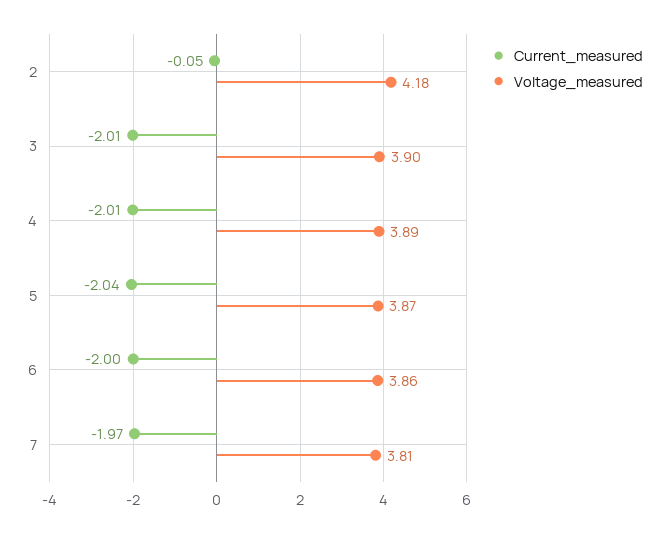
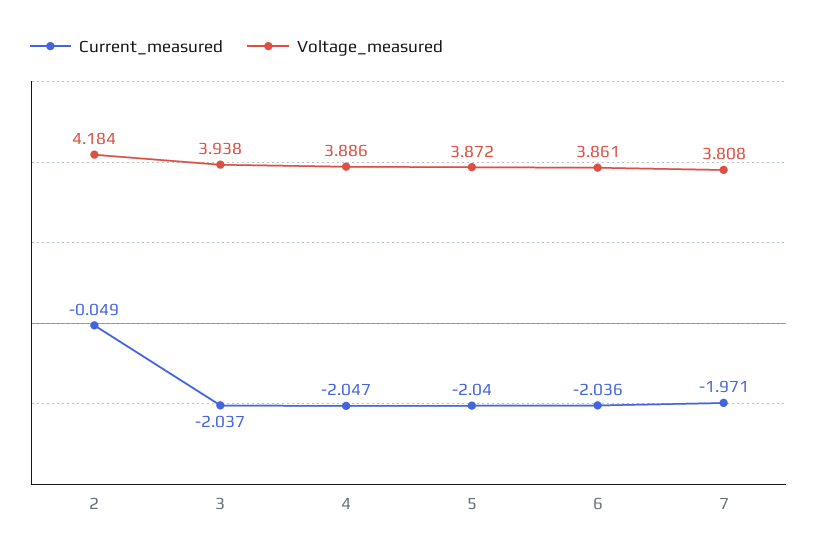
Current_measured, 3: -2.01 -> -2.037
Voltage_measured, 3: 3.9 -> 3.938
Current_measured, 4: -2.01 -> -2.047
Current_measured, 6: -2 -> -2.036

